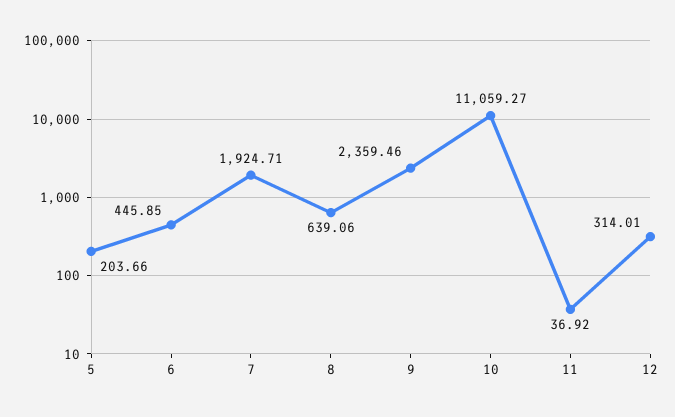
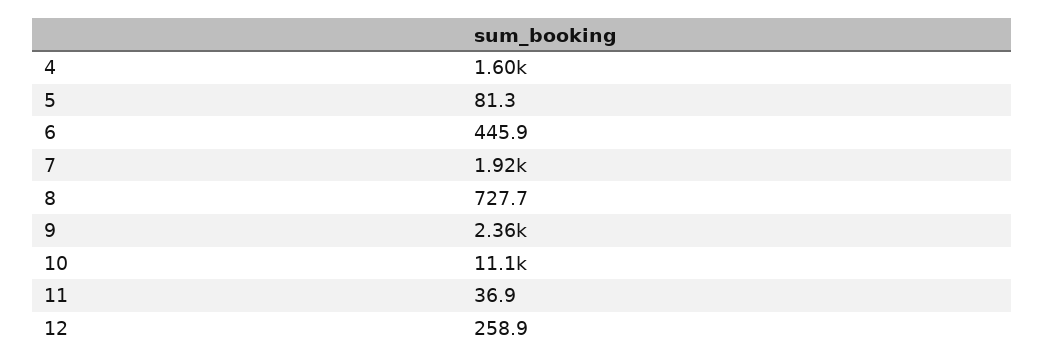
5: 203.66 -> 81.3
8: 639.06 -> 727.7
12: 314.01 -> 258.9
4: none -> 1600

